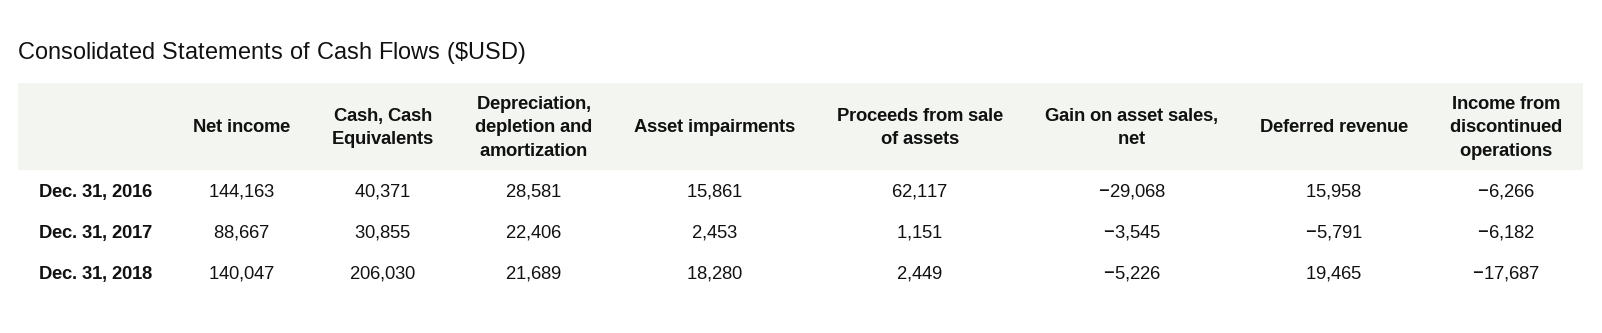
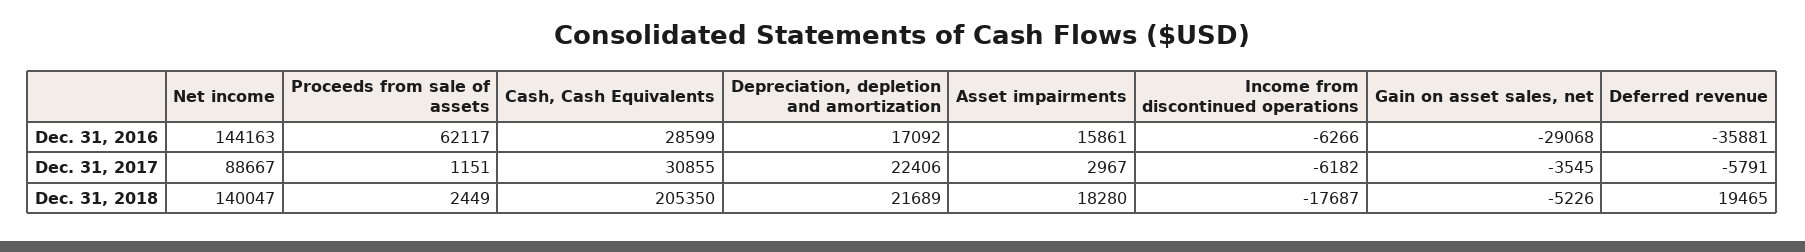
Cash, Cash Equivalents, Dec. 31, 2016: 40371 -> 28599
Depreciation, depletion and amortization, Dec. 31, 2016: 28581 -> 17092
Deferred revenue, Dec. 31, 2016: 15958 -> -35881
Asset impairments, Dec. 31, 2017: 2453 -> 2967
Cash, Cash Equivalents, Dec. 31, 2018: 206030 -> 205350

